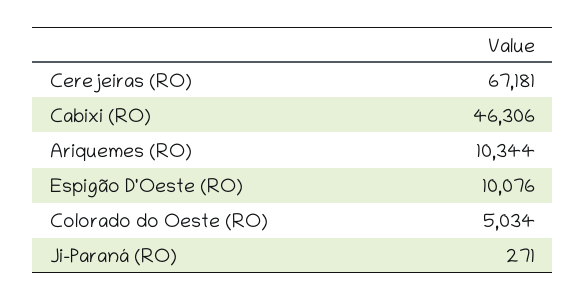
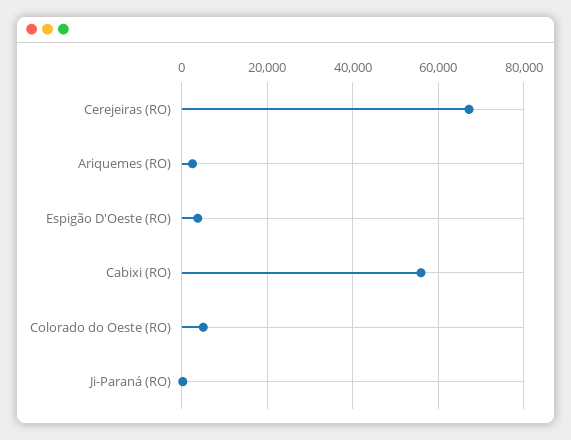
Cabixi (RO): 46306 -> 56000
Ariquemes (RO): 10344 -> 2000
Espigão D'Oeste (RO): 10076 -> 4000

